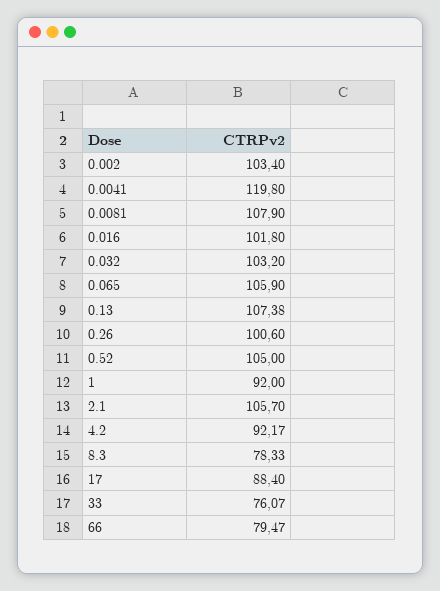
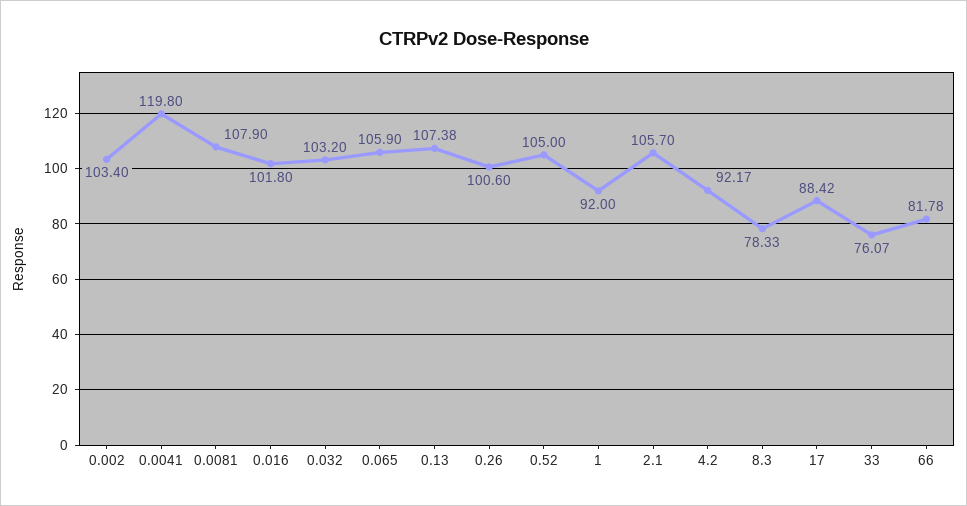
17: 88.4 -> 88.42
66: 79.47 -> 81.78

